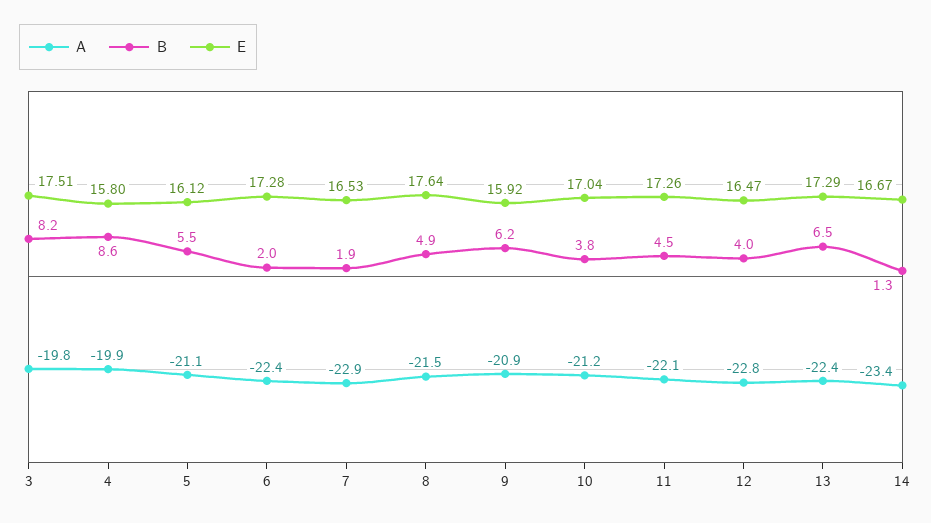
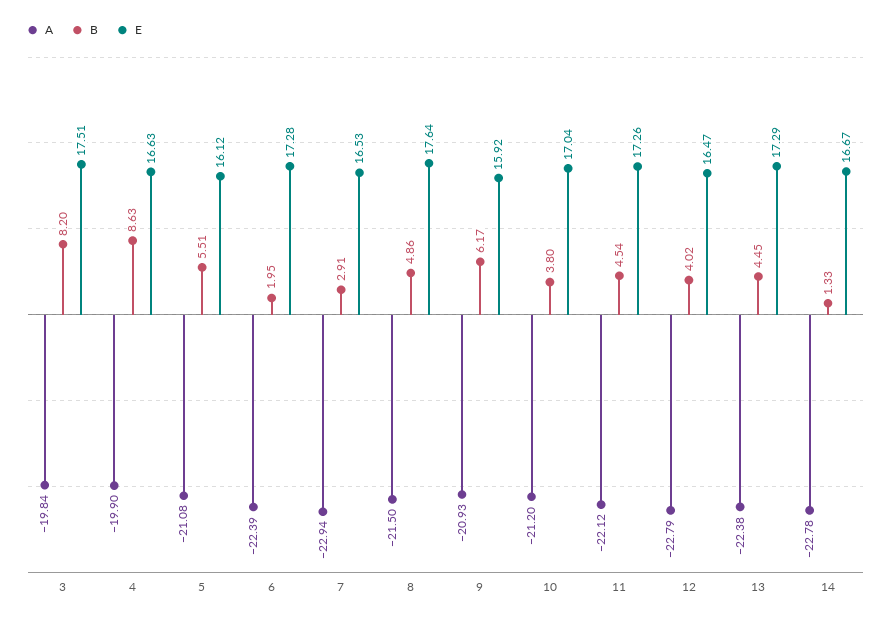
E, 4: 15.8 -> 16.63
B, 7: 1.9 -> 2.91
B, 13: 6.5 -> 4.45
A, 14: -23.4 -> -22.78

